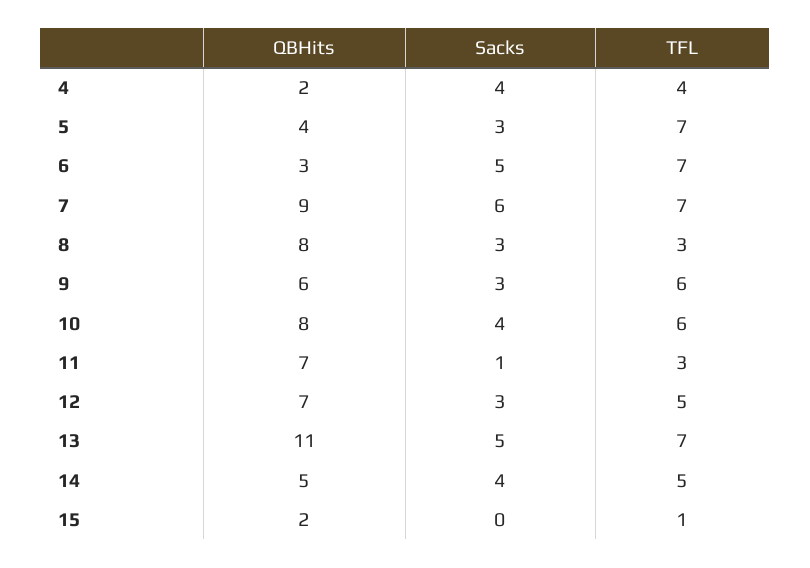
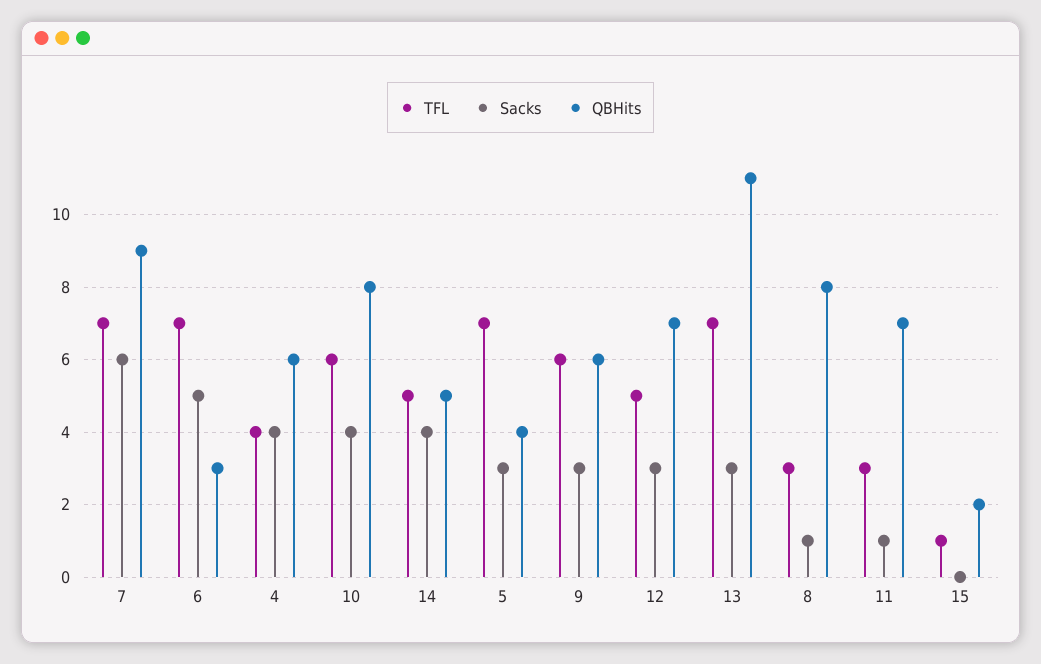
QBHits, 4: 2 -> 6
Sacks, 8: 3 -> 1
Sacks, 13: 5 -> 3

